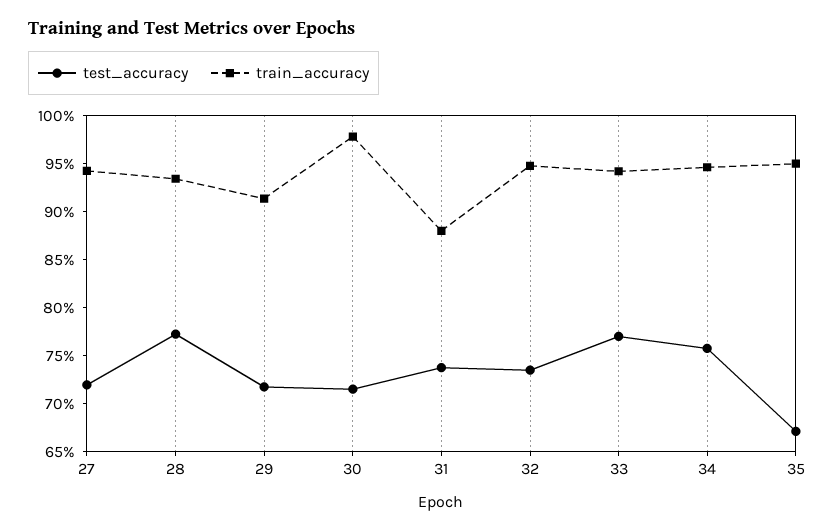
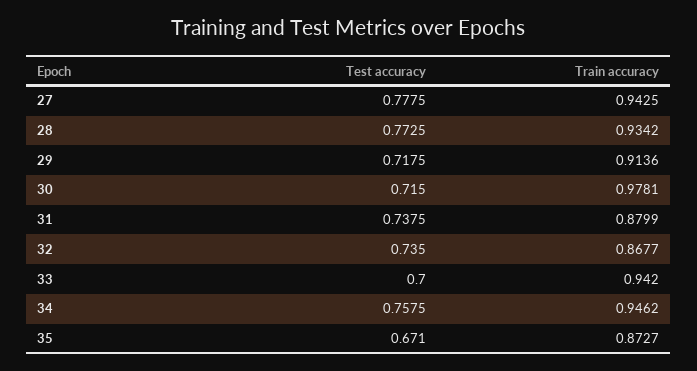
test_accuracy, 27: 0.72 -> 0.7775
train_accuracy, 32: 0.95 -> 0.8677
test_accuracy, 33: 0.77 -> 0.7
train_accuracy, 35: 0.95 -> 0.8727

